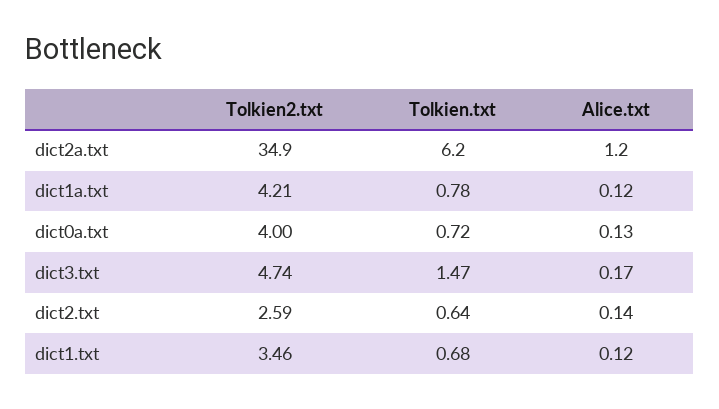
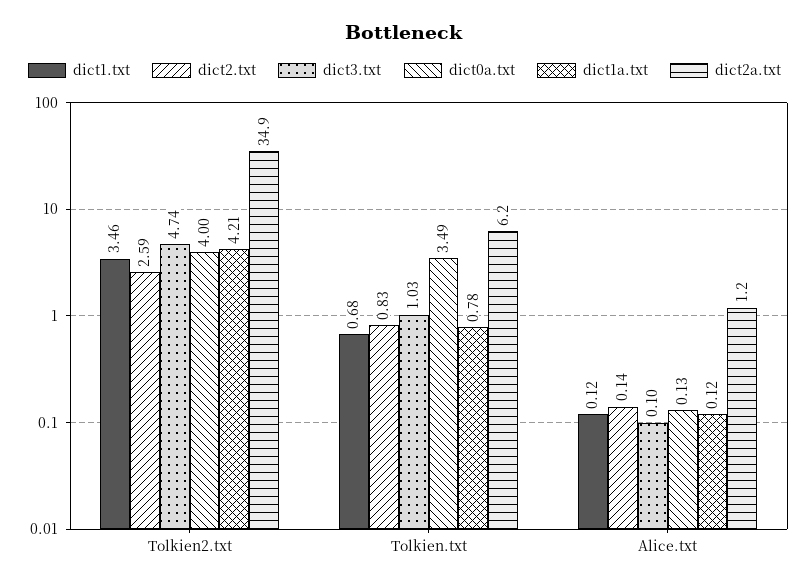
dict0a.txt, Tolkien.txt: 0.72 -> 3.49
dict3.txt, Tolkien.txt: 1.47 -> 1.03
dict3.txt, Alice.txt: 0.17 -> 0.1
dict2.txt, Tolkien.txt: 0.64 -> 0.83

